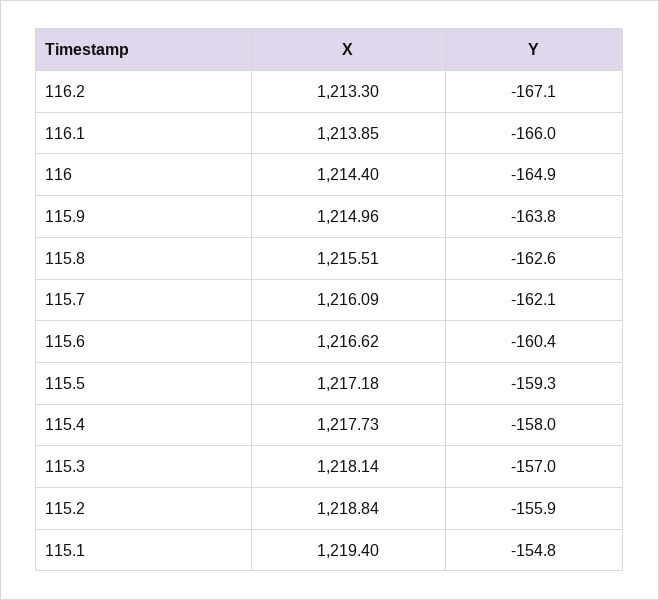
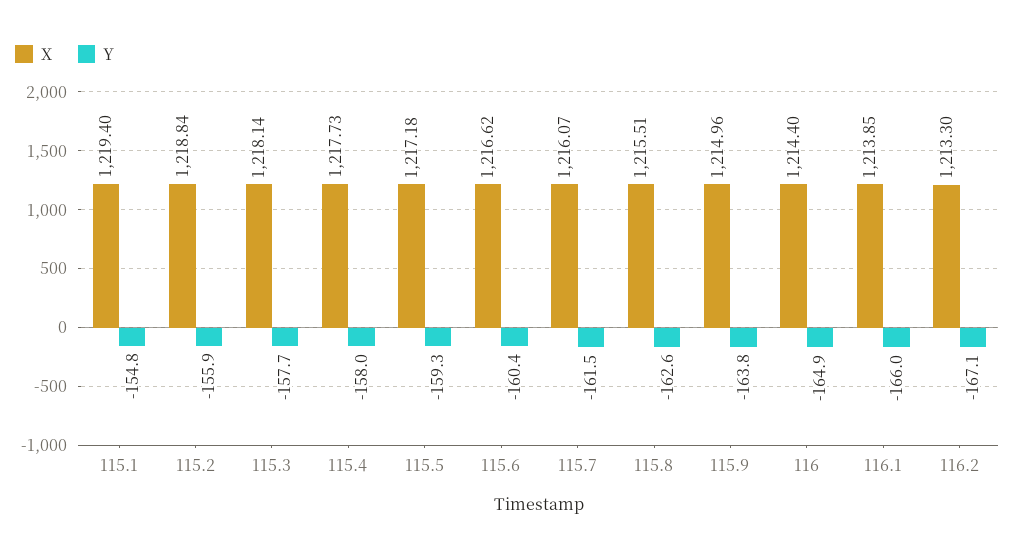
X, 115.7: 1216.09 -> 1216.07
Y, 115.7: -162.1 -> -161.5
Y, 115.3: -157 -> -157.7

